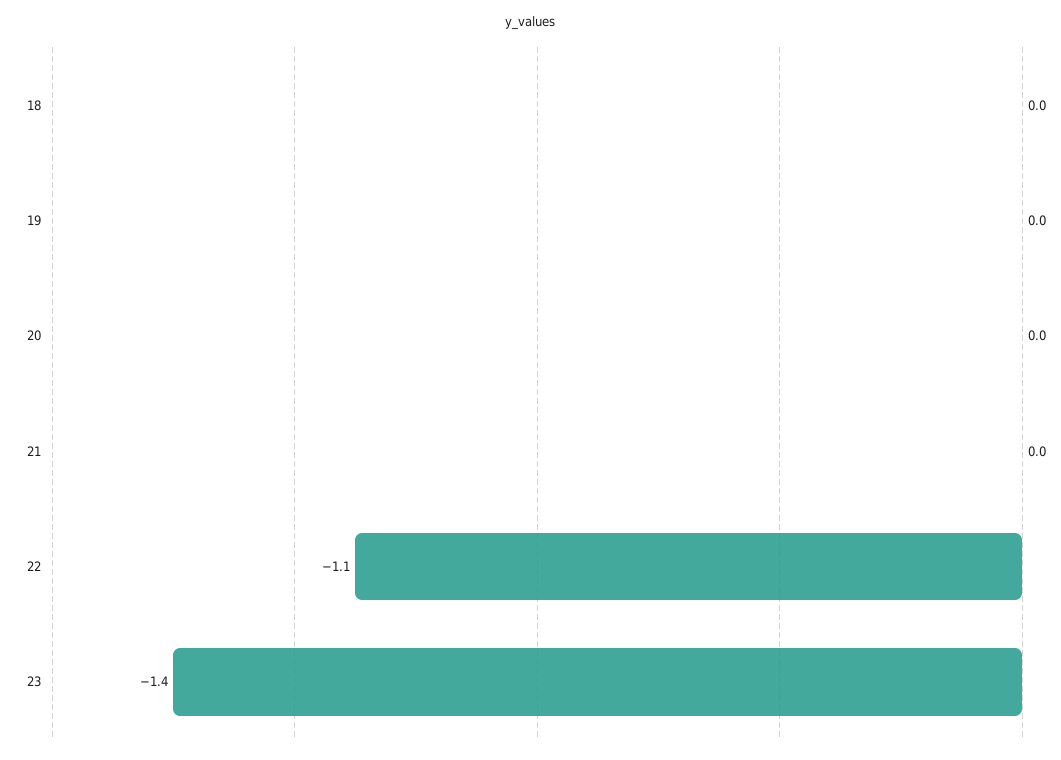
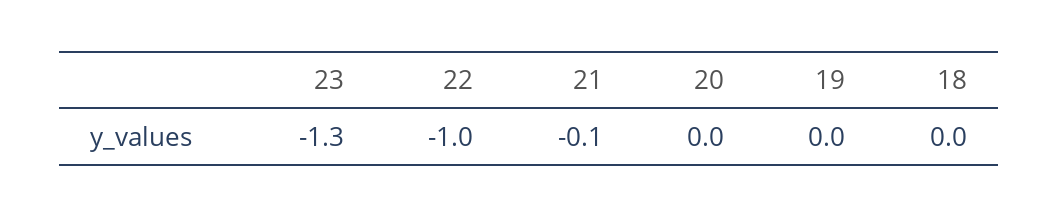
21: 0 -> -0.1
22: -1.1 -> -1
23: -1.4 -> -1.3

